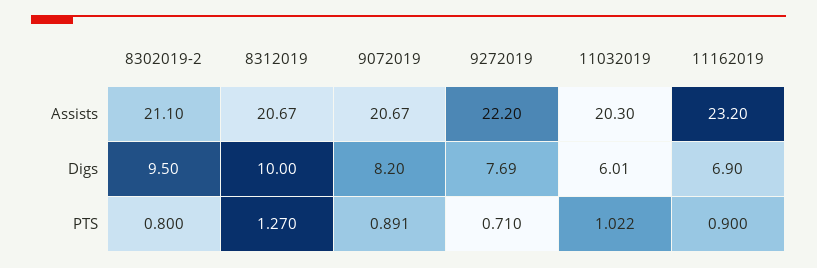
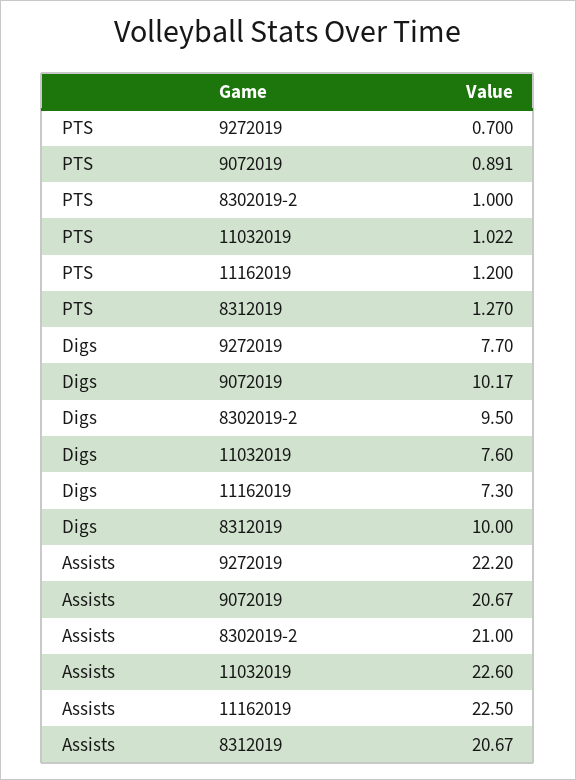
8302019-2, Assists: 21.1 -> 21
11032019, Assists: 20.3 -> 22.6
11162019, Assists: 23.2 -> 22.5
9072019, Digs: 8.2 -> 10.17
9272019, Digs: 7.69 -> 7.7
11032019, Digs: 6.01 -> 7.6
11162019, Digs: 6.9 -> 7.3
8302019-2, PTS: 0.8 -> 1
9272019, PTS: 0.71 -> 0.7
11162019, PTS: 0.9 -> 1.2

